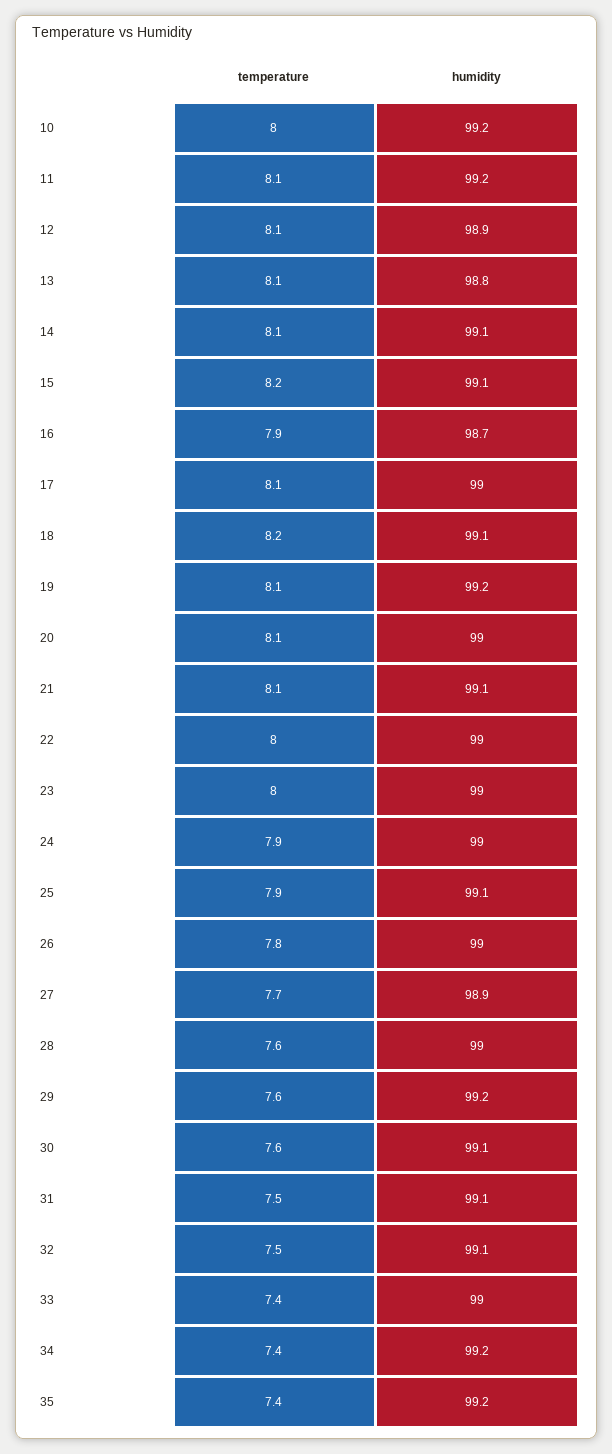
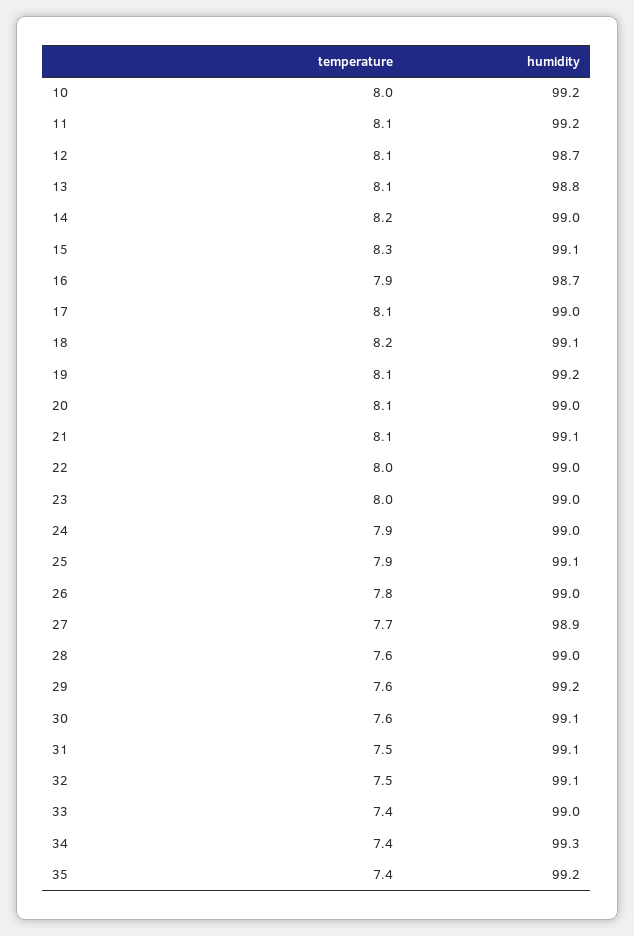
humidity, 12: 98.9 -> 98.7
temperature, 14: 8.1 -> 8.2
humidity, 14: 99.1 -> 99
temperature, 15: 8.2 -> 8.3
humidity, 34: 99.2 -> 99.3

